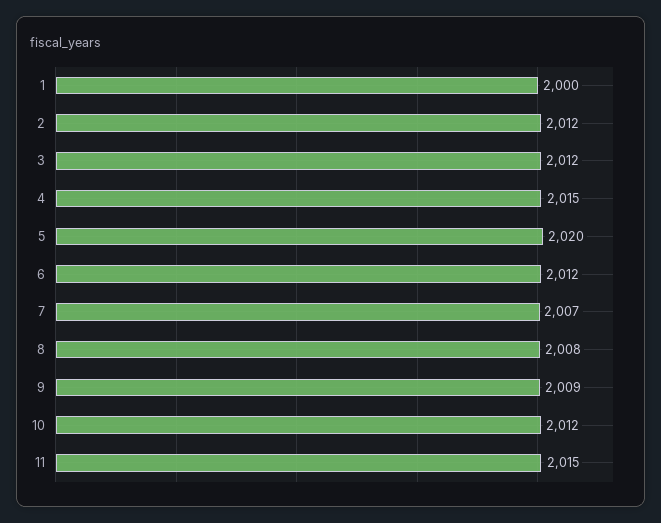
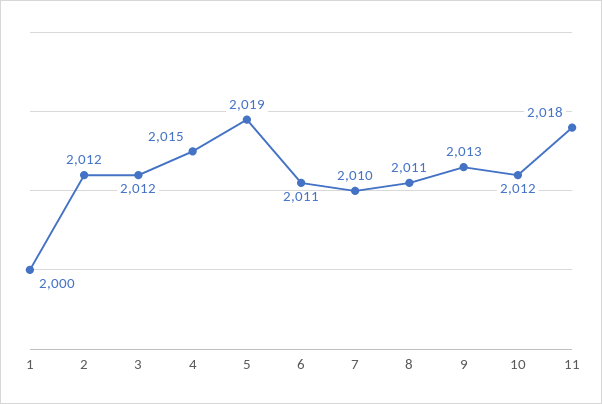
5: 2020 -> 2019
6: 2012 -> 2011
7: 2007 -> 2010
8: 2008 -> 2011
9: 2009 -> 2013
11: 2015 -> 2018

